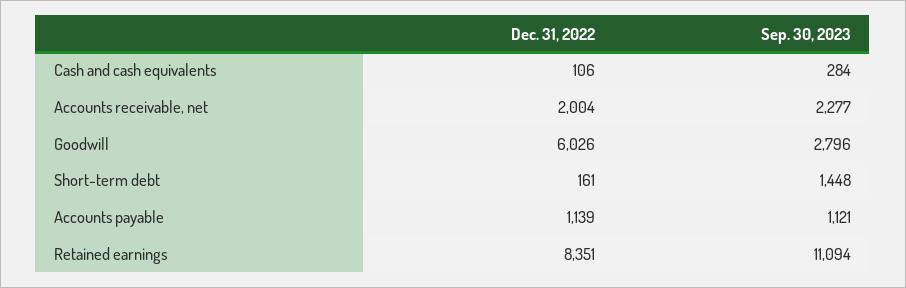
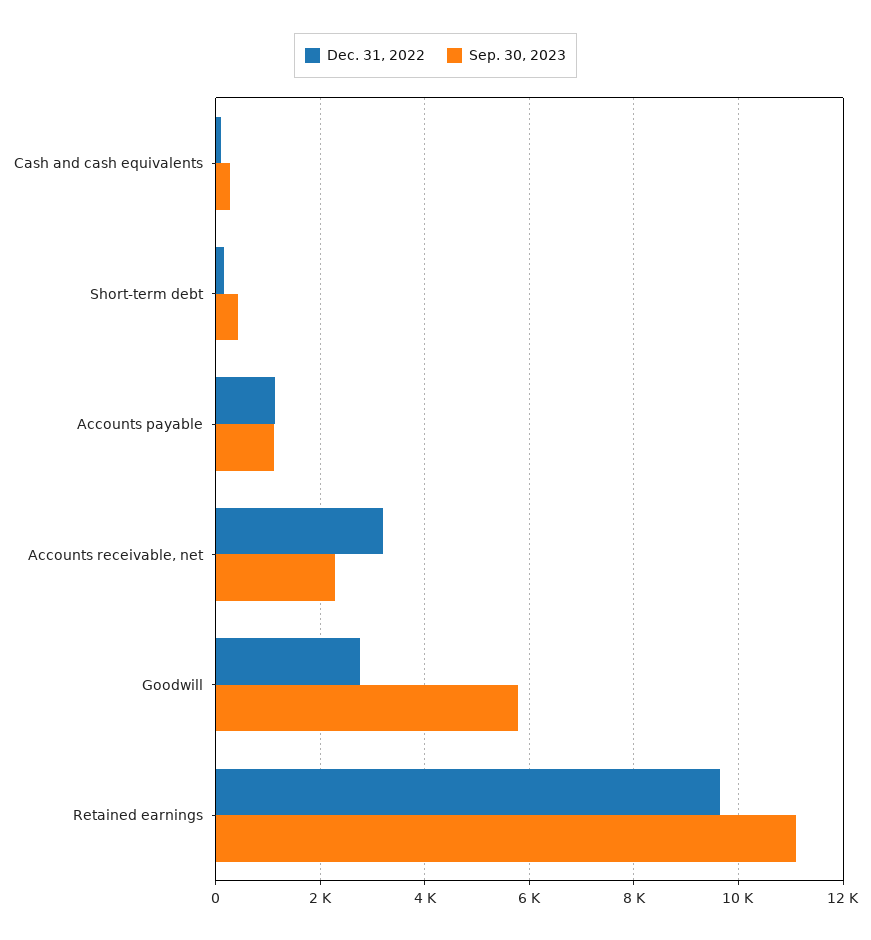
Dec. 31, 2022, Accounts receivable, net: 2004 -> 3200
Dec. 31, 2022, Goodwill: 6026 -> 2800
Sep. 30, 2023, Goodwill: 2796 -> 5800
Sep. 30, 2023, Short-term debt: 1448 -> 400
Dec. 31, 2022, Retained earnings: 8351 -> 9600

